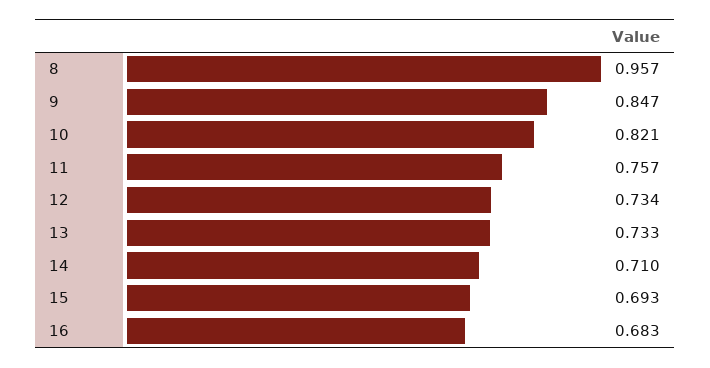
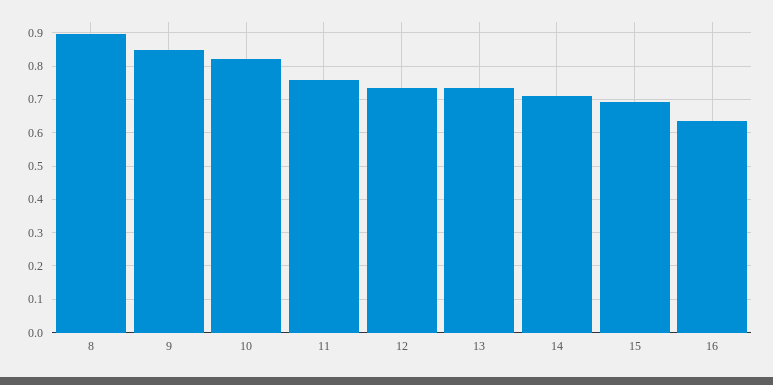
8: 0.957 -> 0.9
16: 0.683 -> 0.64

